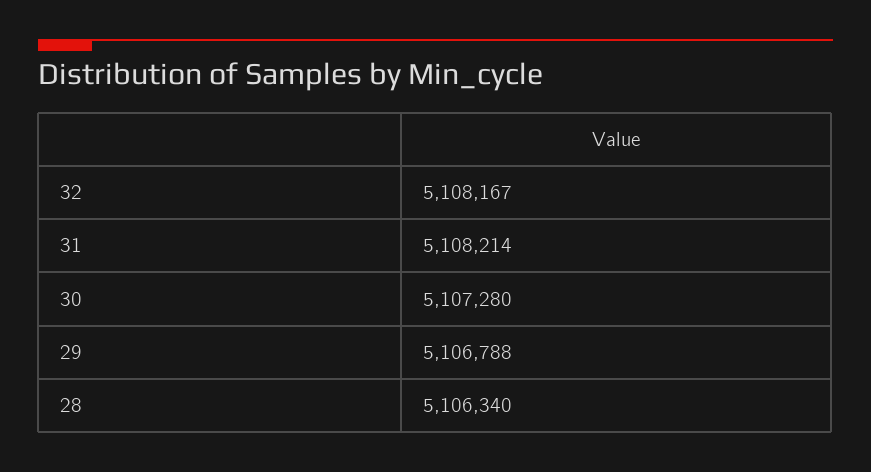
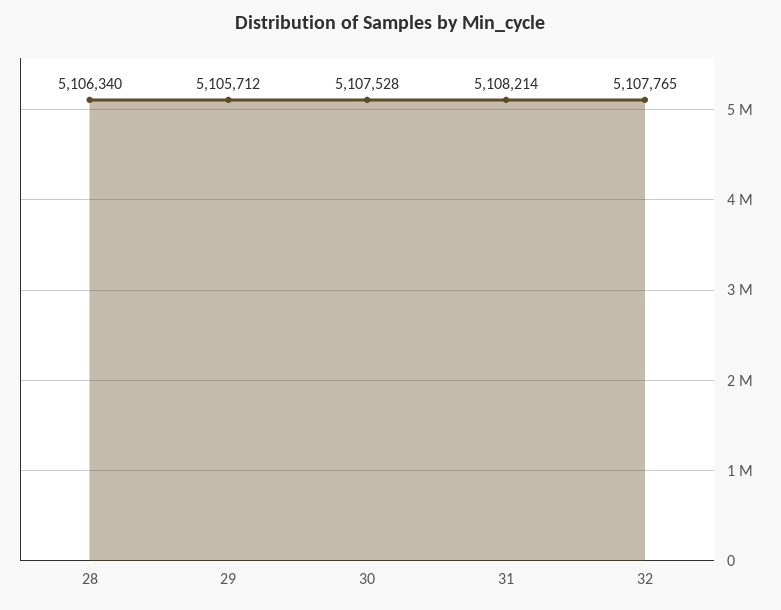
32: 5108167 -> 5107765
30: 5107280 -> 5107528
29: 5106788 -> 5105712

